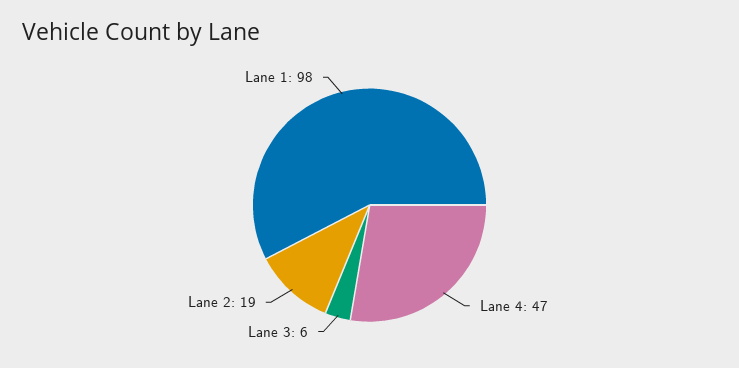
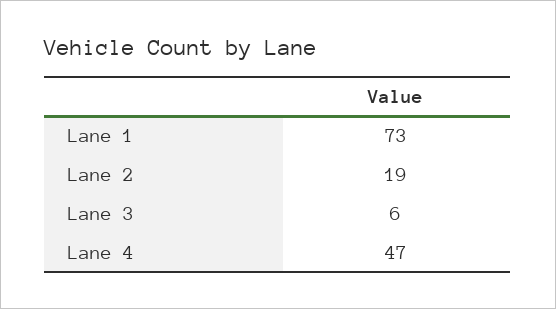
Lane 1: 98 -> 73

